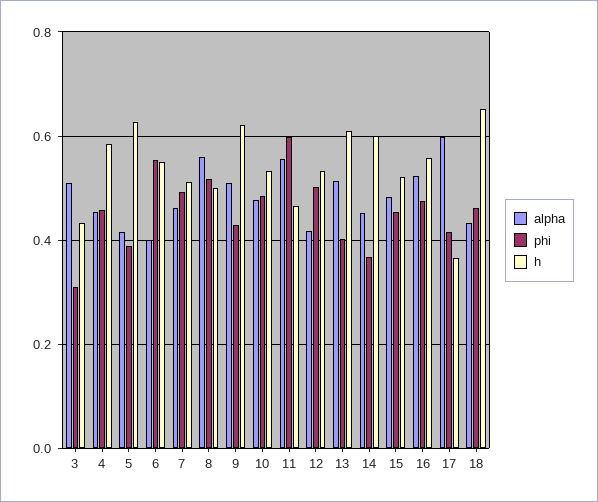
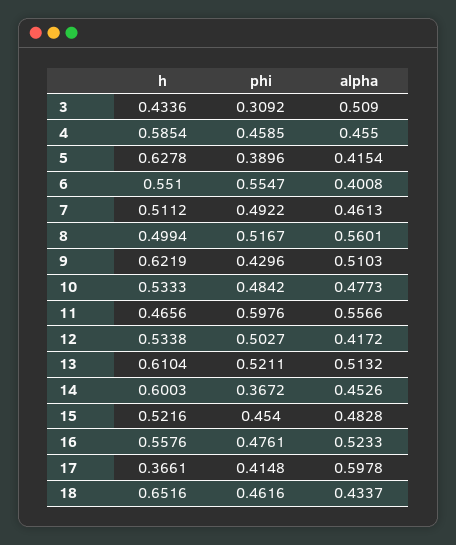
phi, 13: 0.4 -> 0.5211

